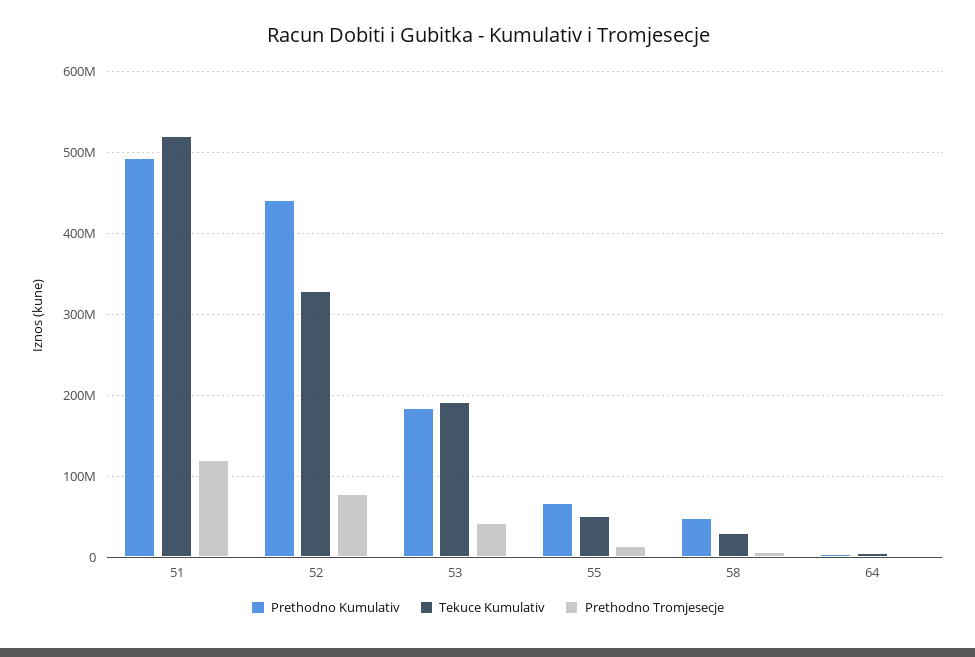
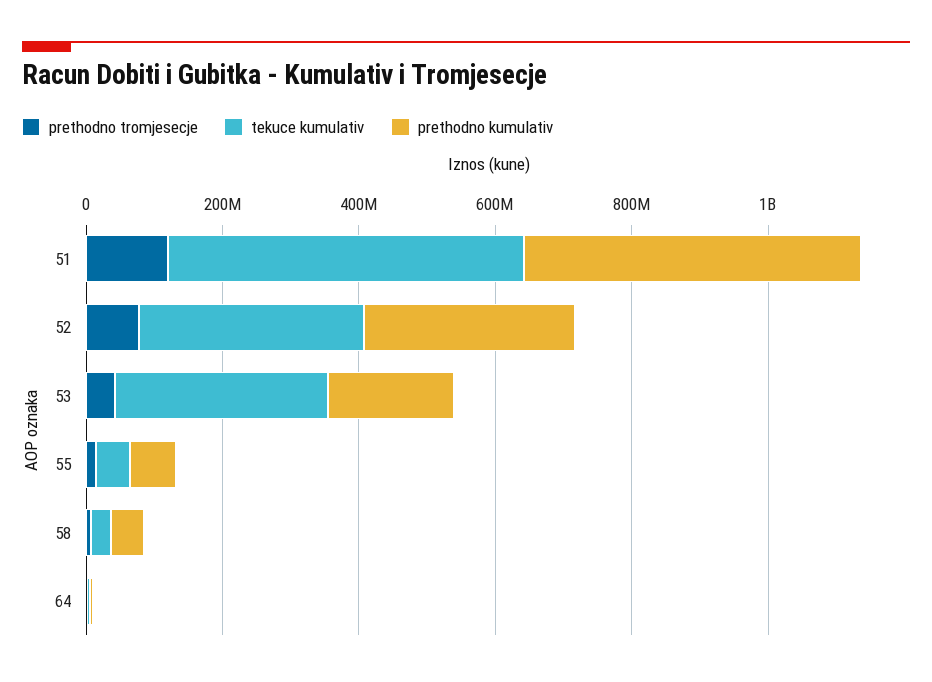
Prethodno Kumulativ, 52: 440000000 -> 300000000
Tekuce Kumulativ, 53: 190000000 -> 300000000

